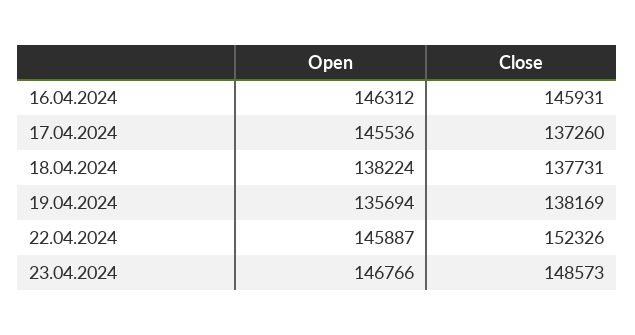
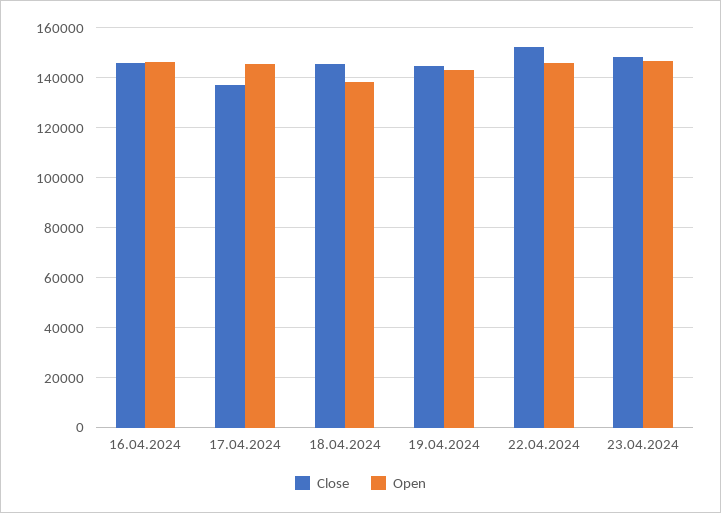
Close, 18.04.2024: 137731 -> 145000
Open, 19.04.2024: 135694 -> 142500
Close, 19.04.2024: 138169 -> 145000

